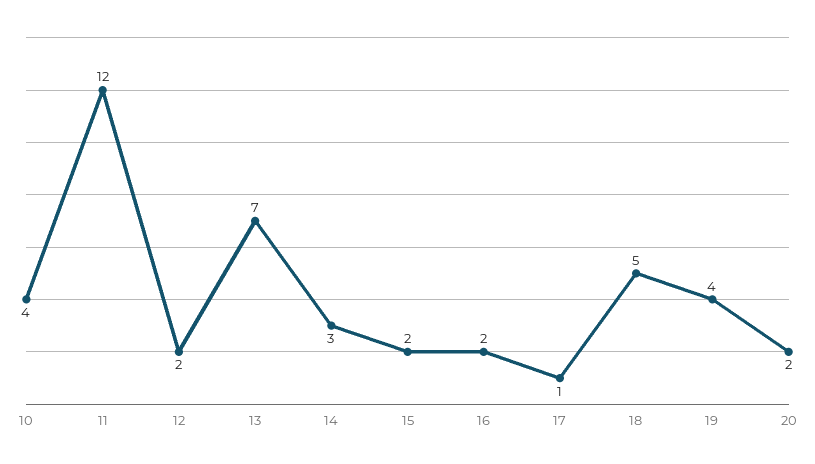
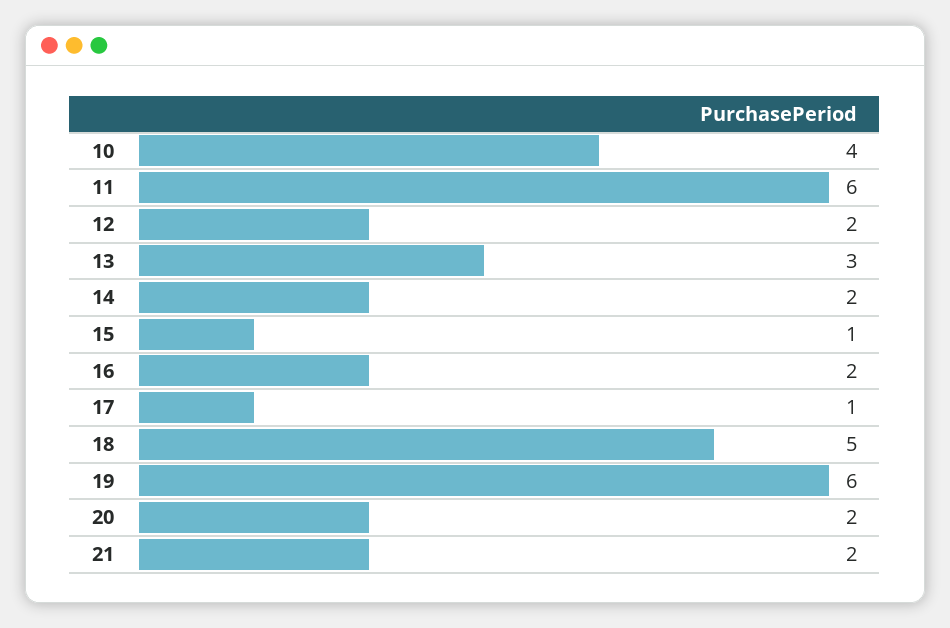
11: 12 -> 6
13: 7 -> 3
14: 3 -> 2
15: 2 -> 1
19: 4 -> 6
21: none -> 2

